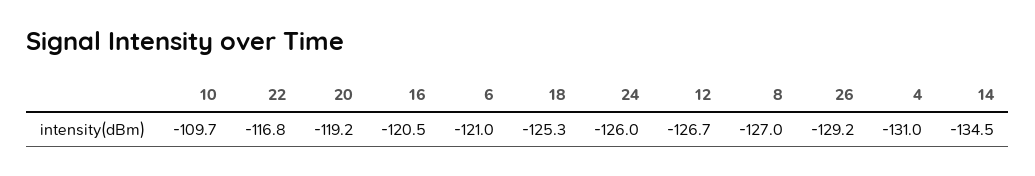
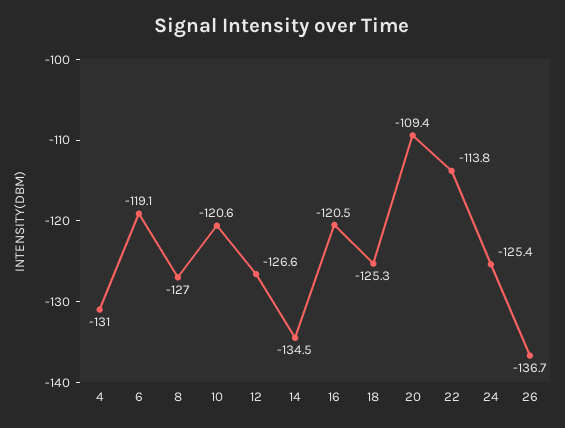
10: -109.7 -> -120.6
22: -116.8 -> -113.8
20: -119.2 -> -109.4
6: -121 -> -119.1
24: -126 -> -125.4
12: -126.7 -> -126.6
26: -129.2 -> -136.7

